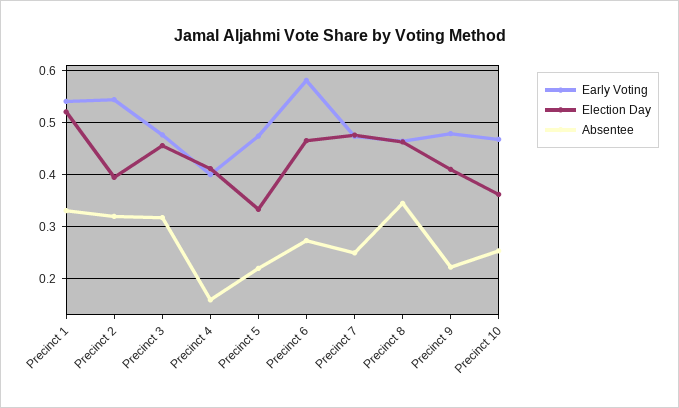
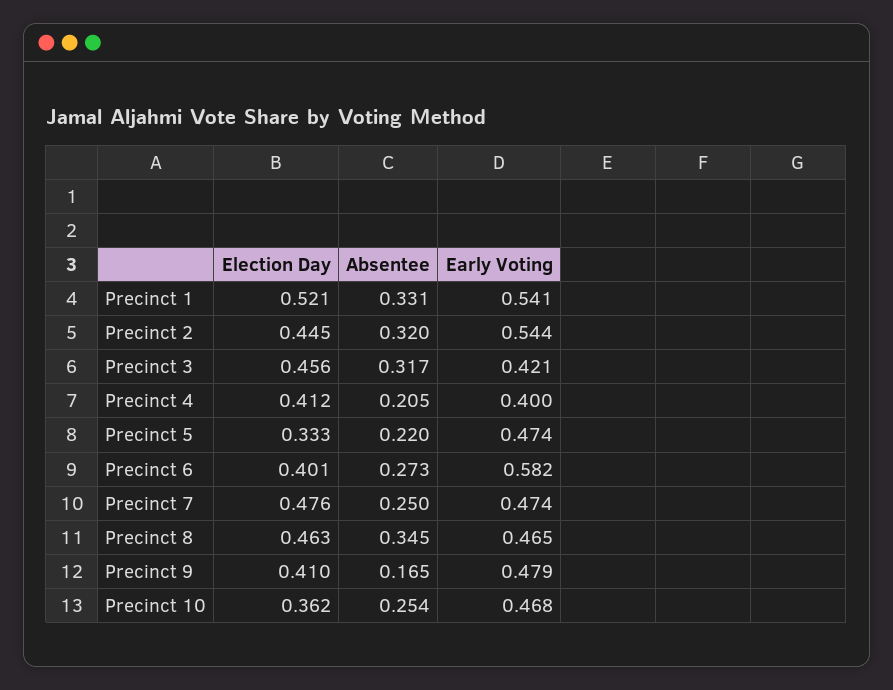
Election Day, Precinct 2: 0.4 -> 0.445
Early Voting, Precinct 3: 0.48 -> 0.421
Absentee, Precinct 4: 0.16 -> 0.205
Election Day, Precinct 6: 0.46 -> 0.401
Absentee, Precinct 9: 0.22 -> 0.165

